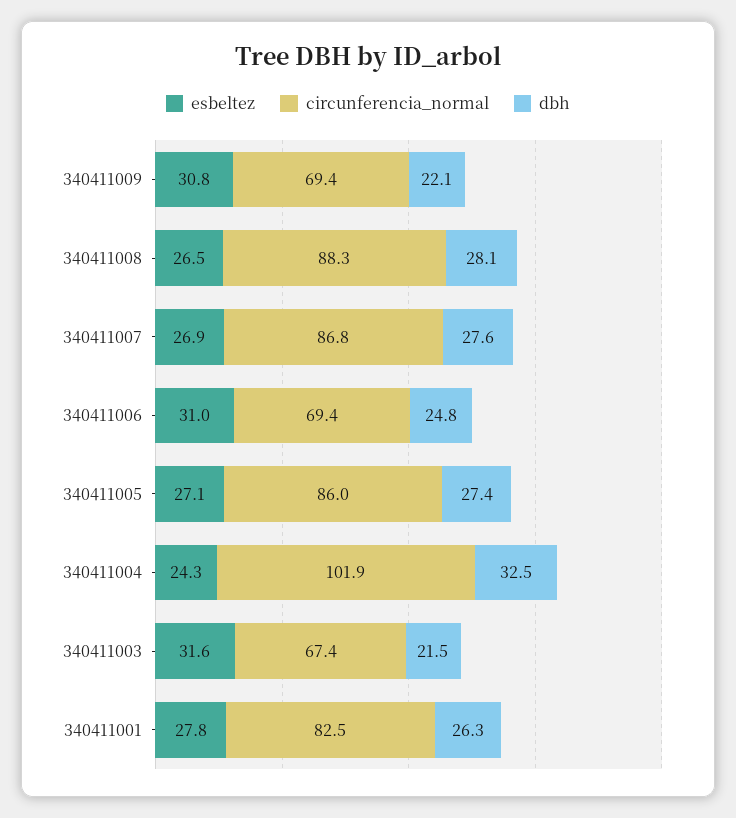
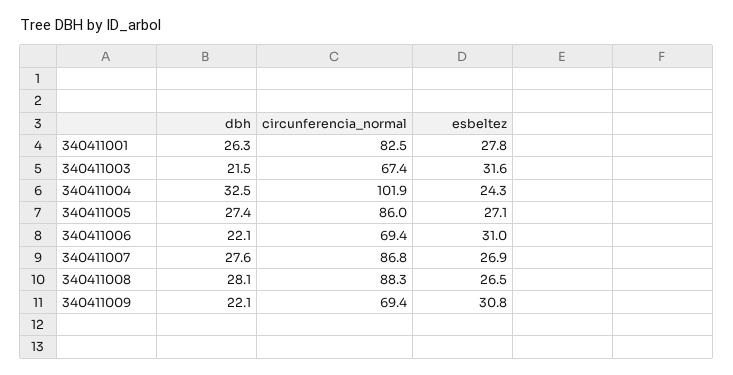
dbh, 340411006: 24.8 -> 22.1

